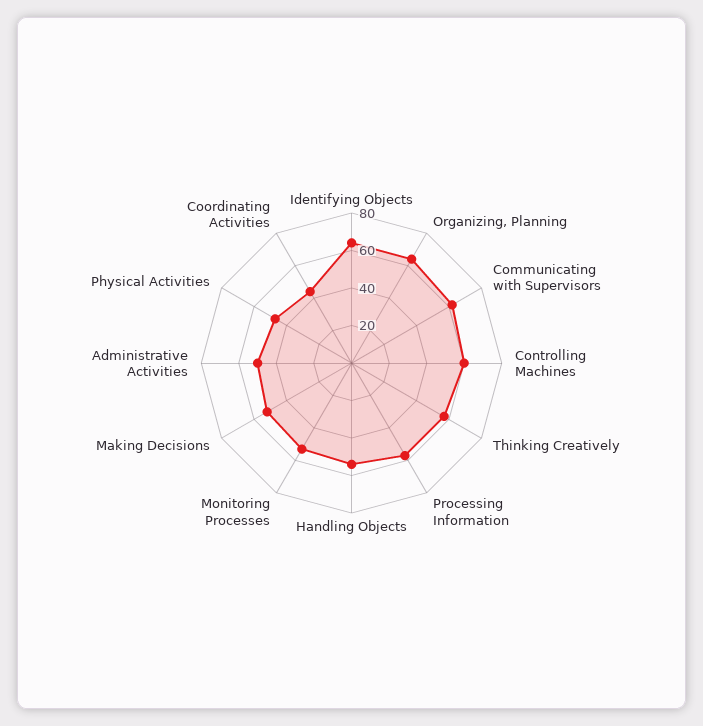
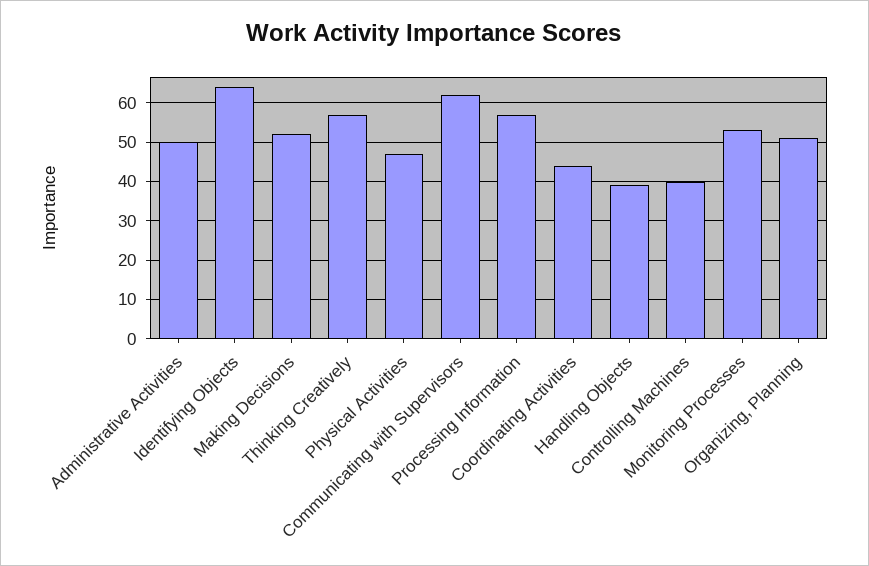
Organizing, Planning: 65 -> 50
Controlling Machines: 60 -> 40
Handling Objects: 55 -> 40

